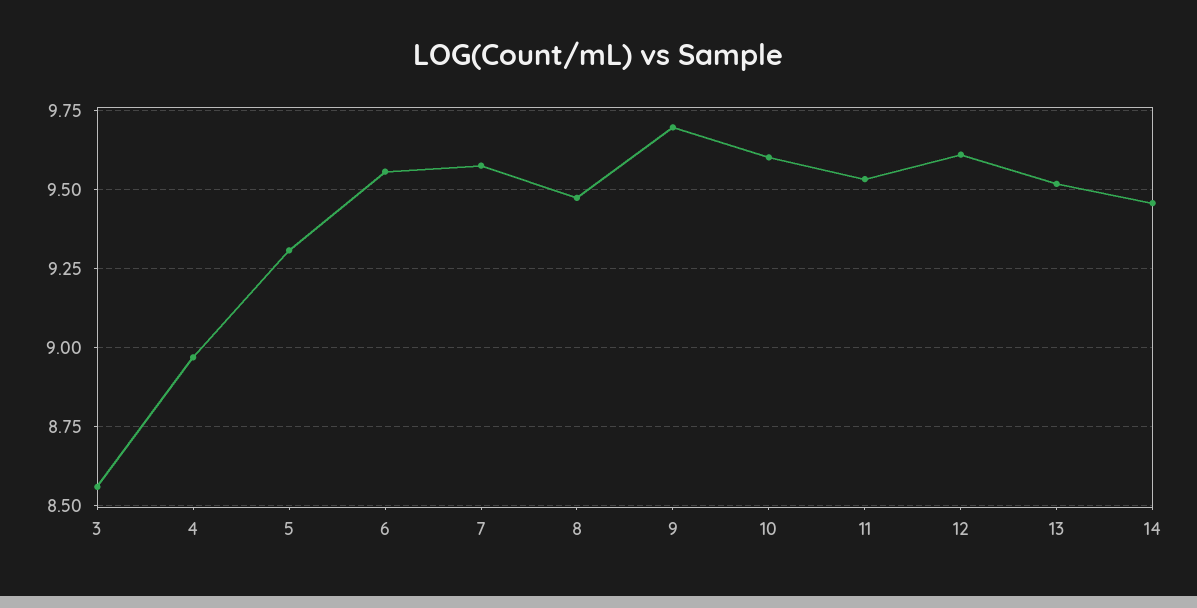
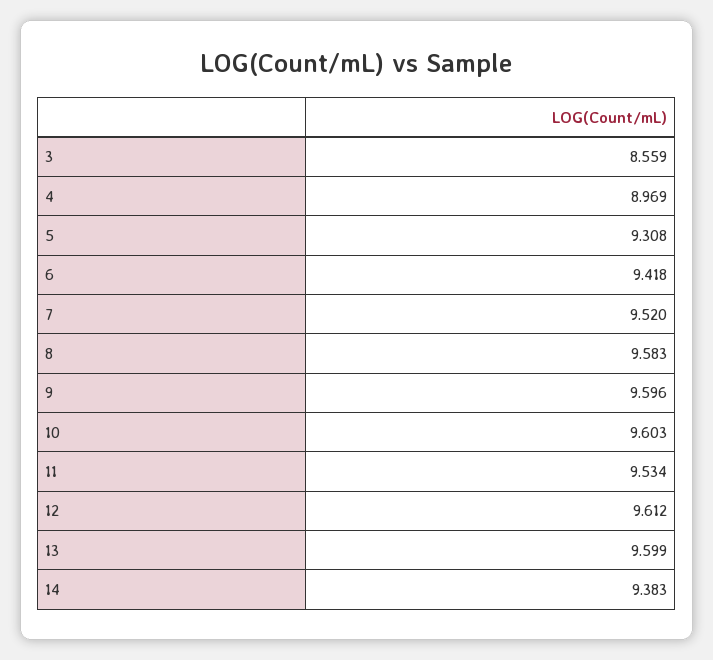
6: 9.55 -> 9.418
7: 9.575 -> 9.52
8: 9.475 -> 9.583
9: 9.7 -> 9.596
13: 9.525 -> 9.599
14: 9.45 -> 9.383

